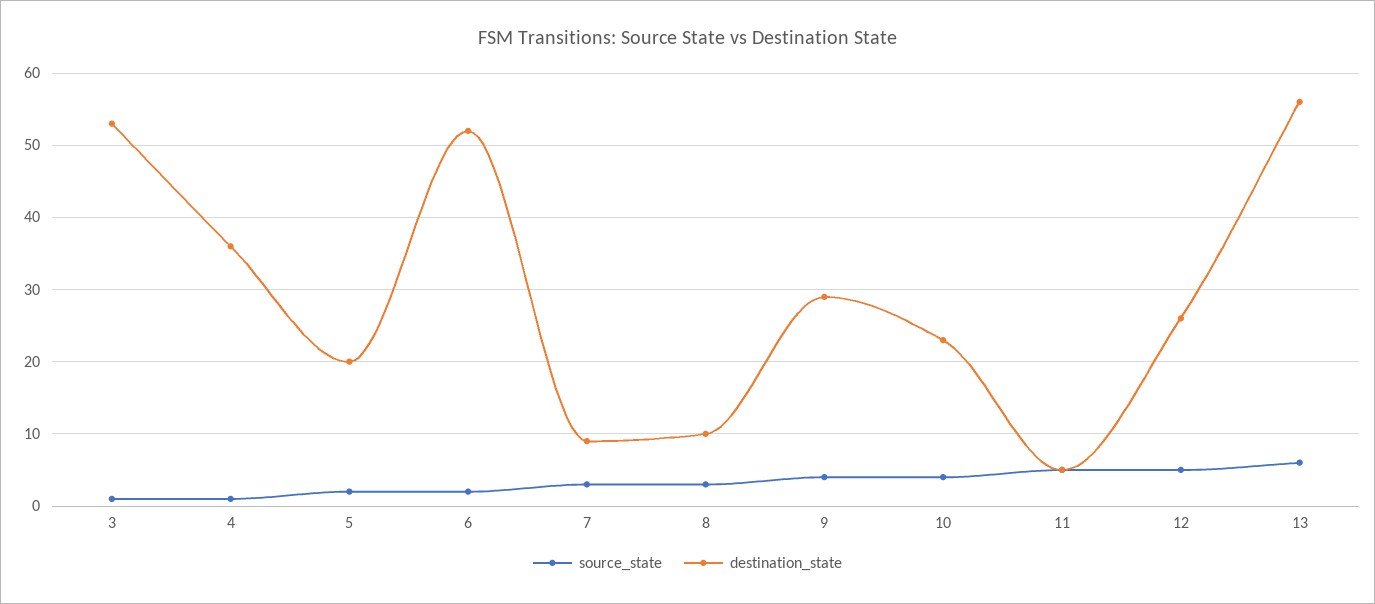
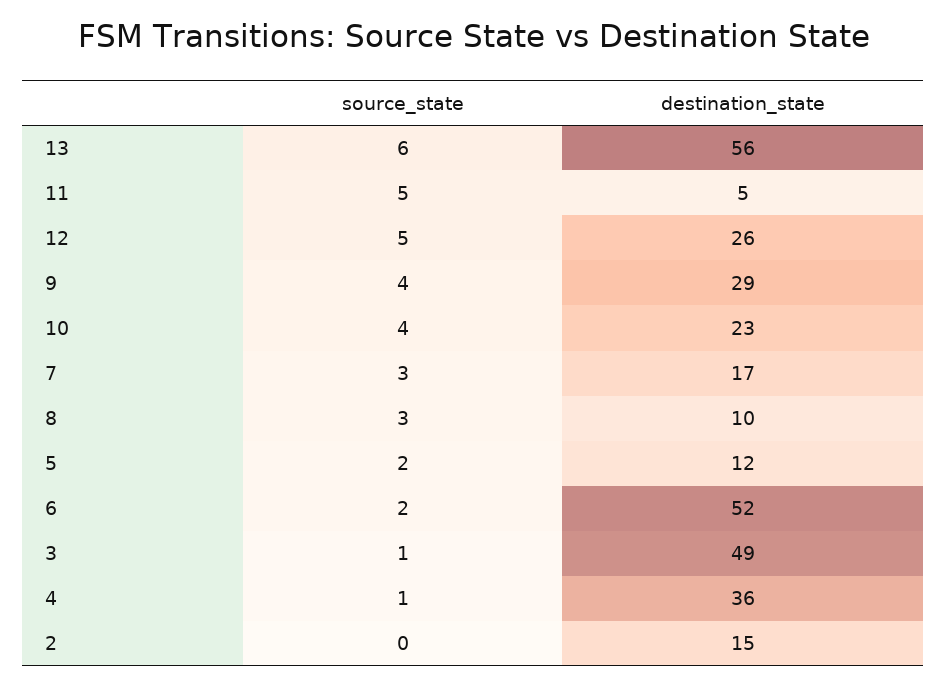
destination_state, 3: 53 -> 49
destination_state, 5: 20 -> 12
destination_state, 7: 9 -> 17
source_state, 2: none -> 0
destination_state, 2: none -> 15

